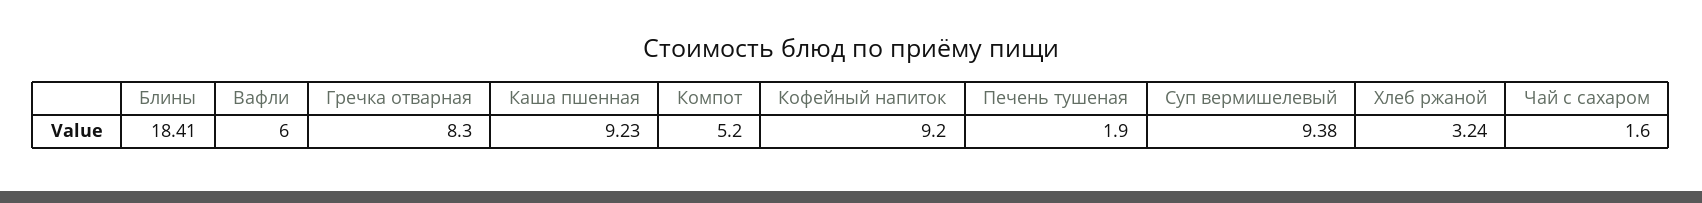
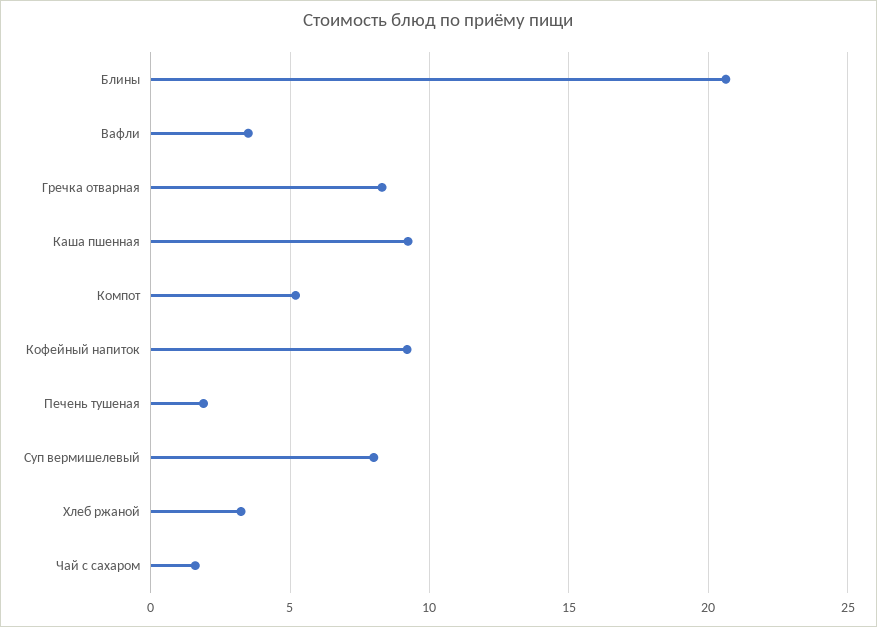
Блины: 18.41 -> 20.5
Вафли: 6 -> 3.5
Суп вермишелевый: 9.38 -> 8

